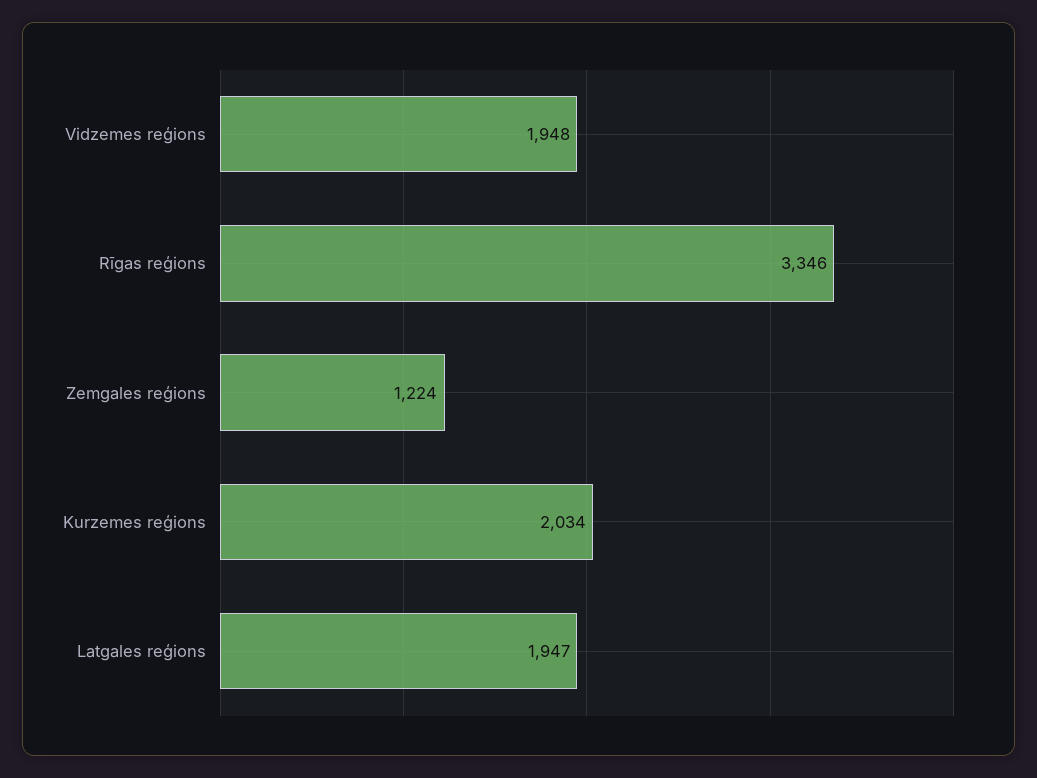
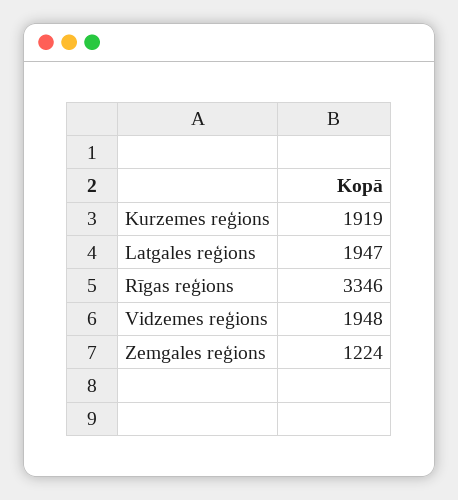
Kurzemes reģions: 2034 -> 1919

